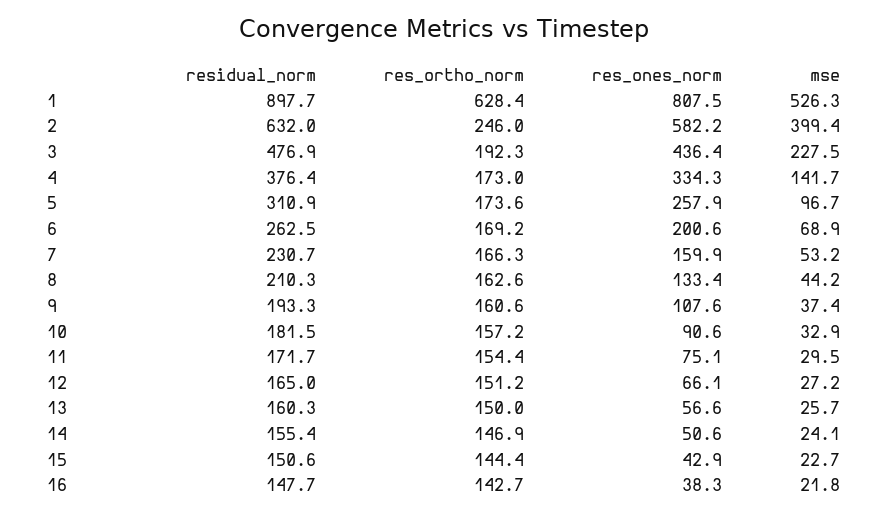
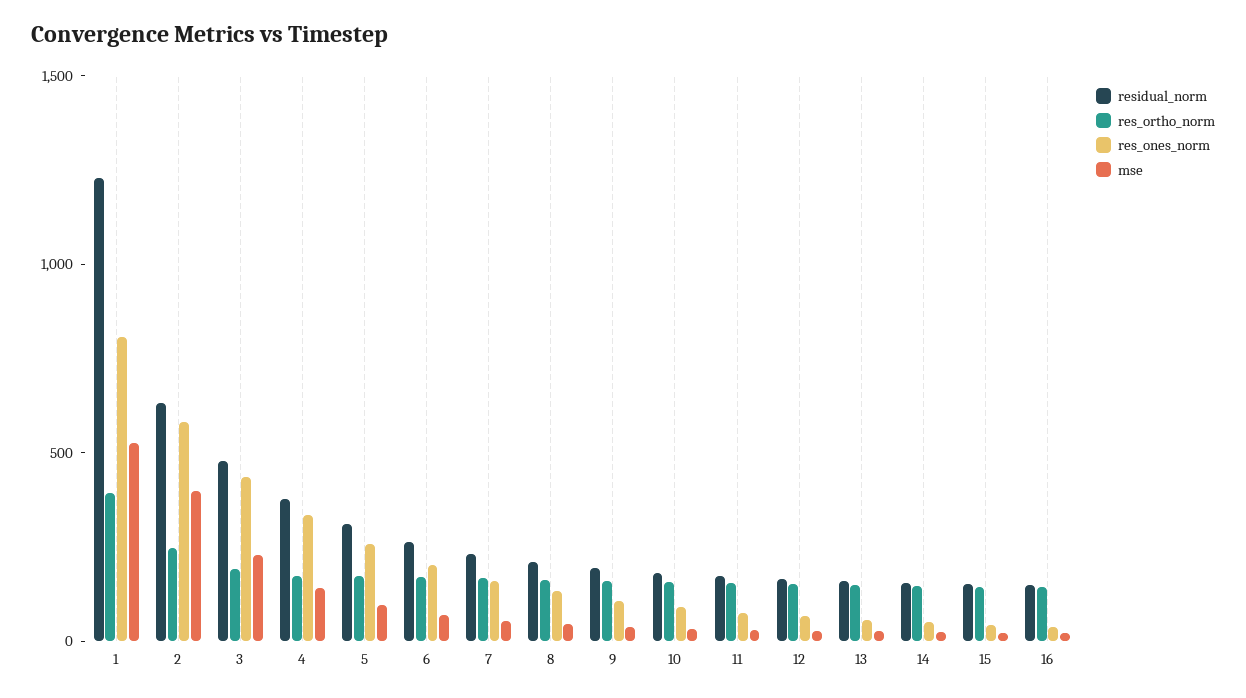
residual_norm, 1: 897.7 -> 1200
res_ortho_norm, 1: 628.4 -> 400

